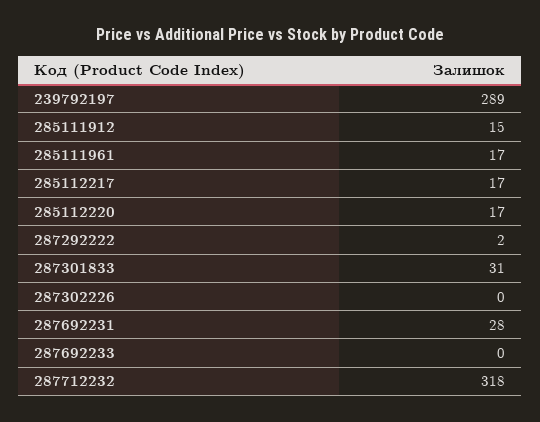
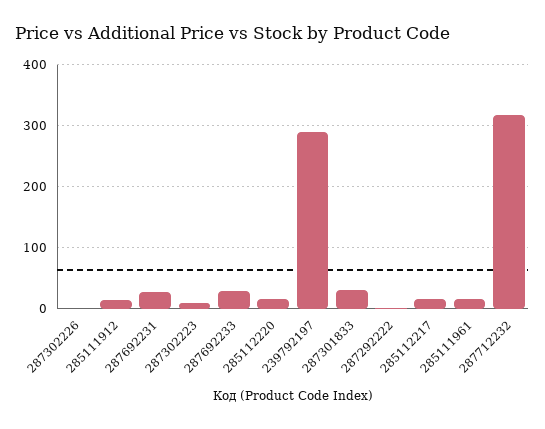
287692233: 0 -> 30
287302223: none -> 10

